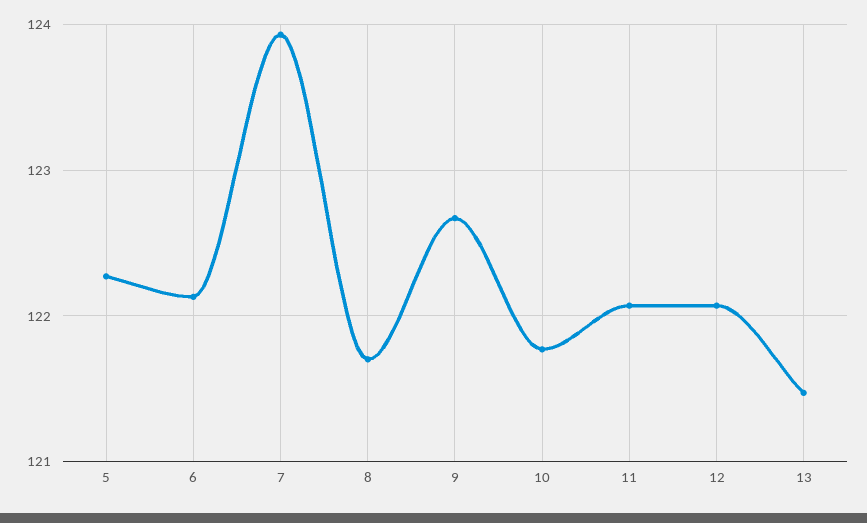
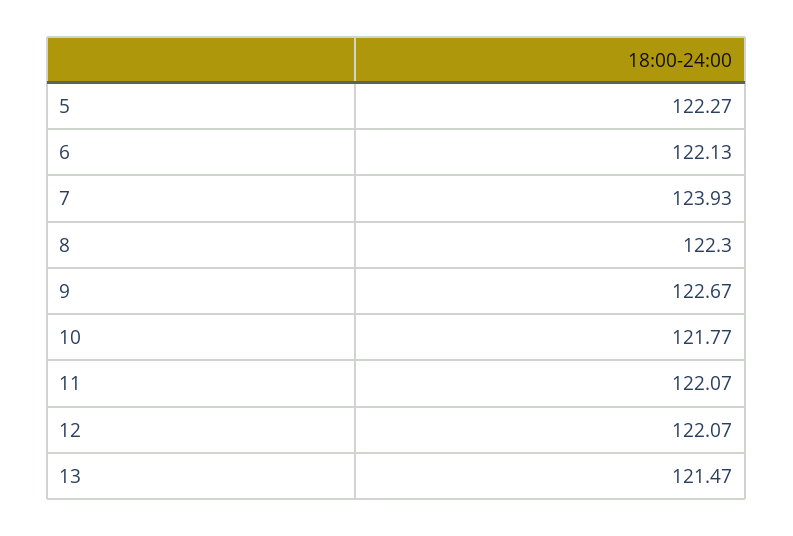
8: 121.7 -> 122.3

